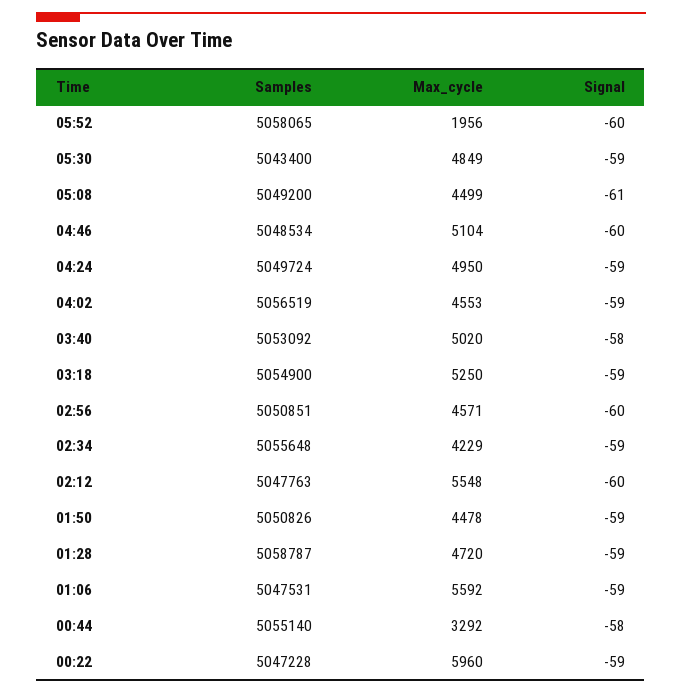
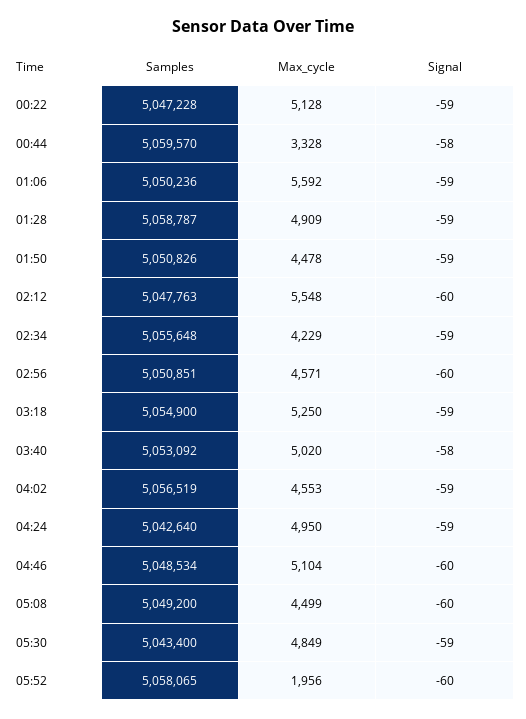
Signal, 05:08: -61 -> -60
Samples, 04:24: 5049724 -> 5042640
Max_cycle, 01:28: 4720 -> 4909
Samples, 01:06: 5047531 -> 5050236
Samples, 00:44: 5055140 -> 5059570
Max_cycle, 00:44: 3292 -> 3328
Max_cycle, 00:22: 5960 -> 5128

